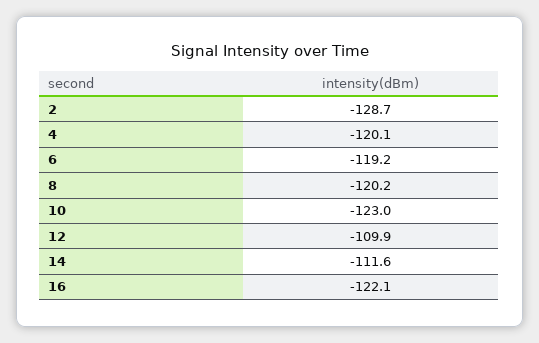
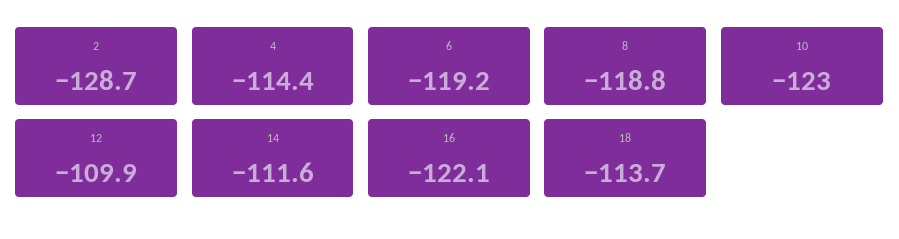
4: -120.1 -> -114.4
8: -120.2 -> -118.8
18: none -> -113.7

